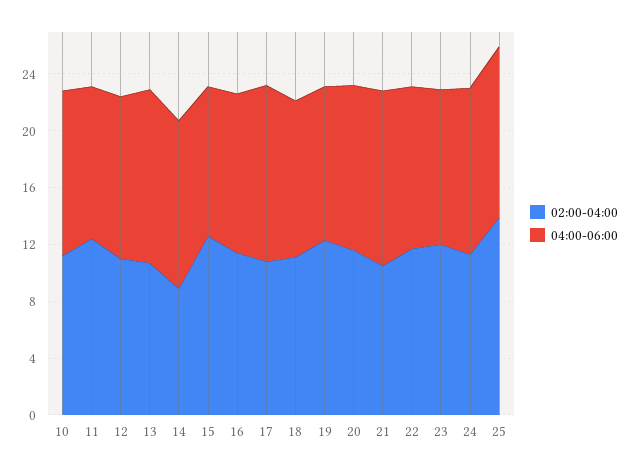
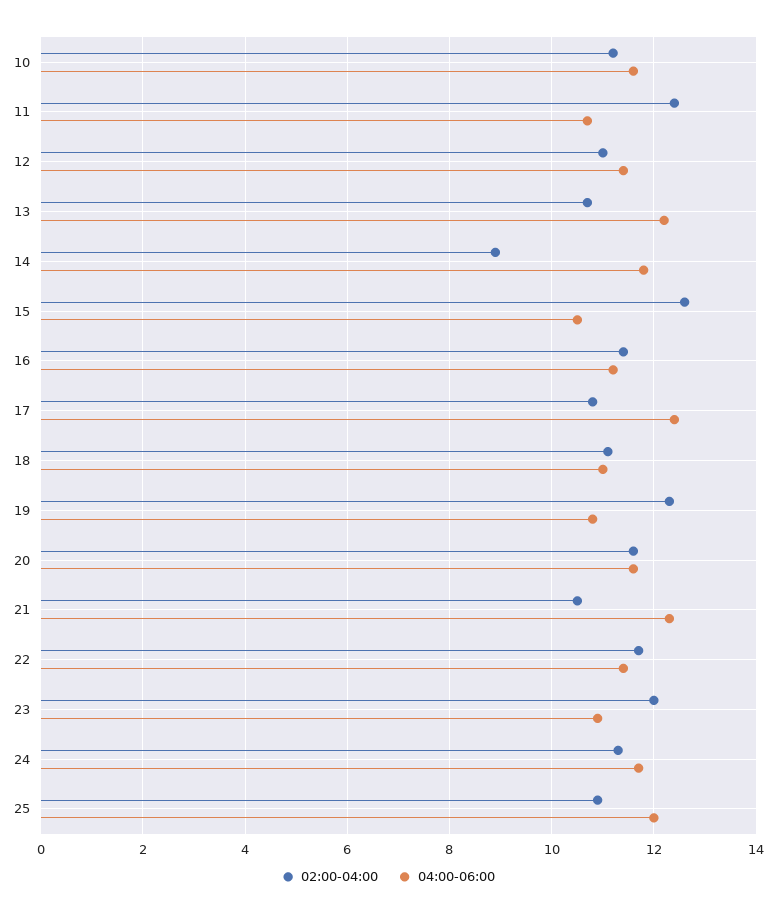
02:00-04:00, 25: 14 -> 11

